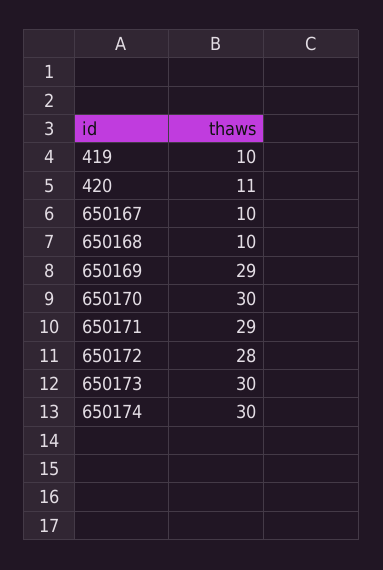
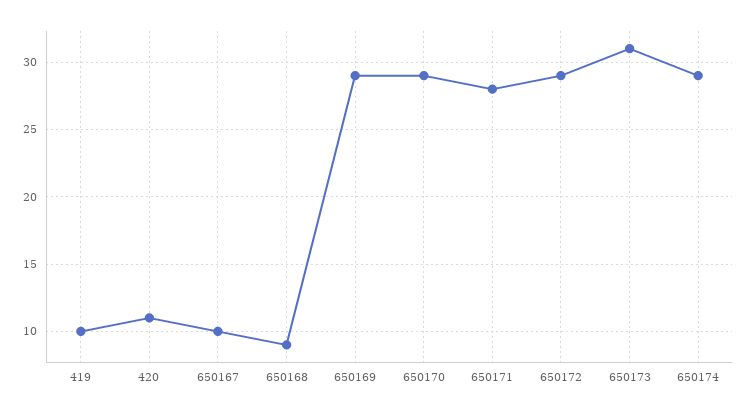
650168: 10 -> 9
650170: 30 -> 29
650171: 29 -> 28
650172: 28 -> 29
650173: 30 -> 31
650174: 30 -> 29

